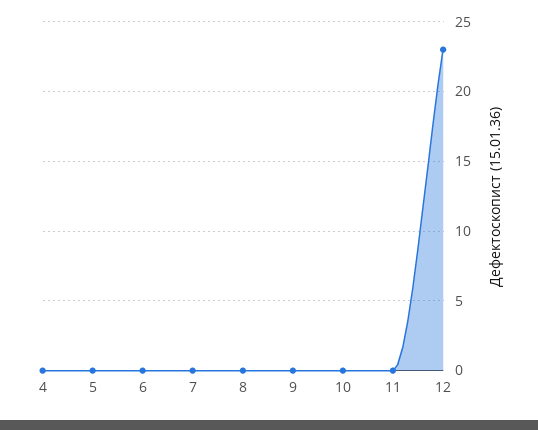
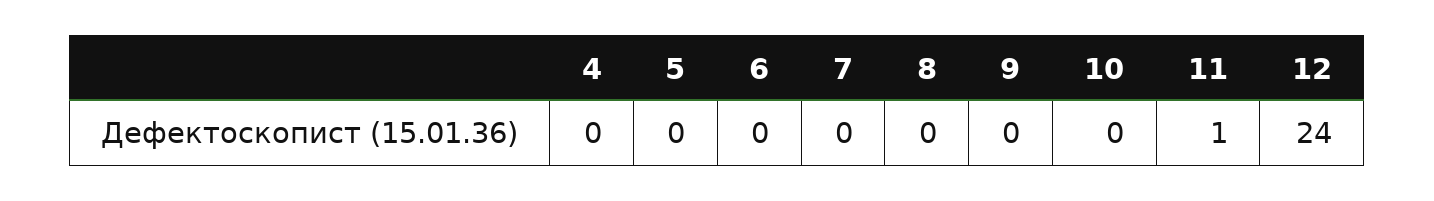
11: 0 -> 1
12: 23 -> 24

